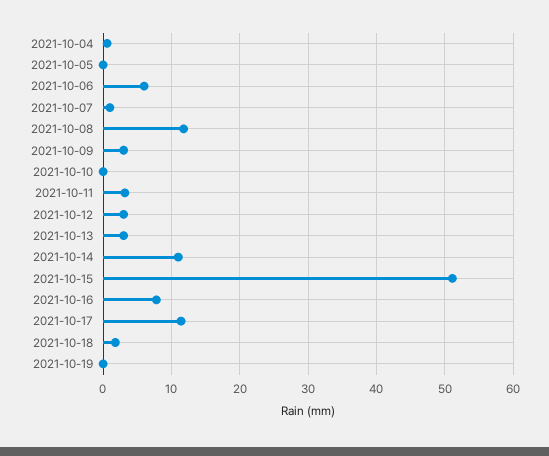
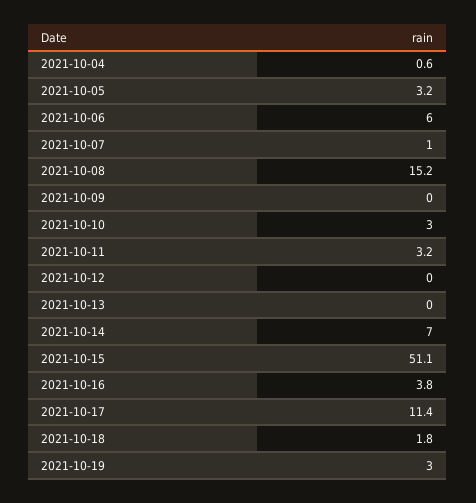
2021-10-05: 0 -> 3.2
2021-10-08: 12 -> 15.2
2021-10-09: 3 -> 0
2021-10-10: 0 -> 3
2021-10-12: 3 -> 0
2021-10-13: 3 -> 0
2021-10-14: 11 -> 7
2021-10-16: 8 -> 3.8
2021-10-19: 0 -> 3

